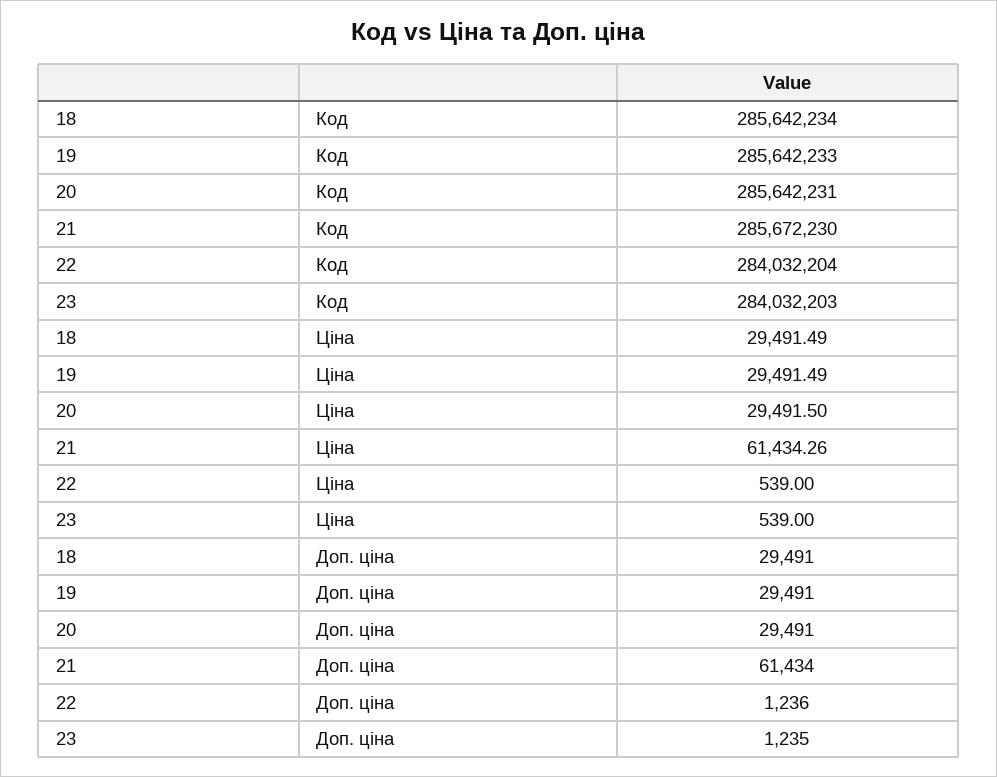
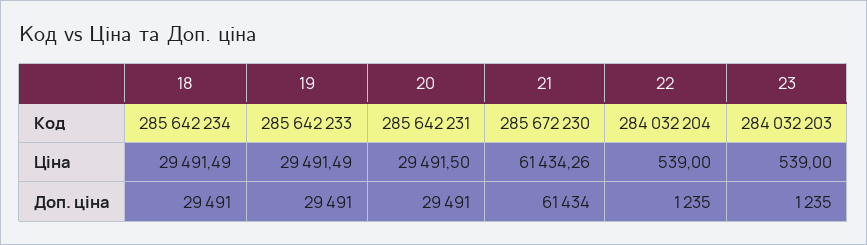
22, Доп. ціна: 1236 -> 1235

